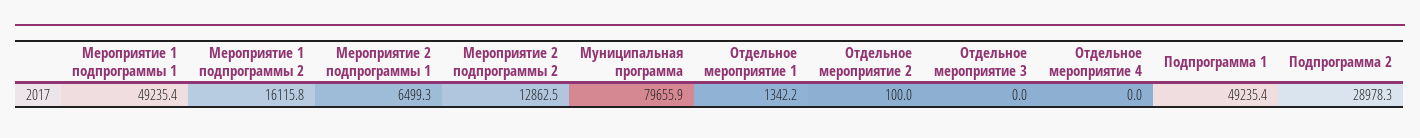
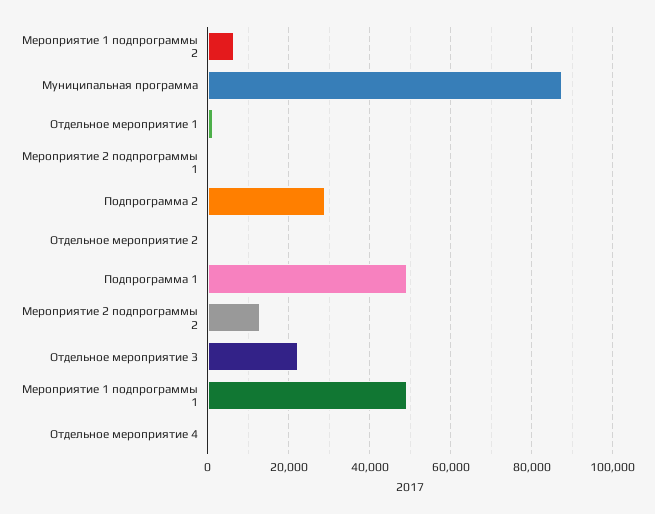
Мероприятие 1 подпрограммы 2: 16115.8 -> 6000
Мероприятие 2 подпрограммы 1: 6499.3 -> 0
Муниципальная программа: 79655.9 -> 88000
Отдельное мероприятие 3: 0 -> 22000

